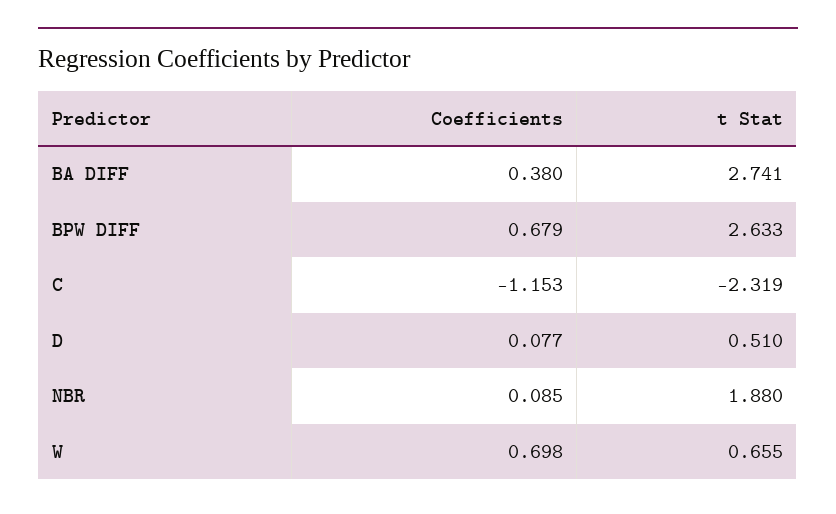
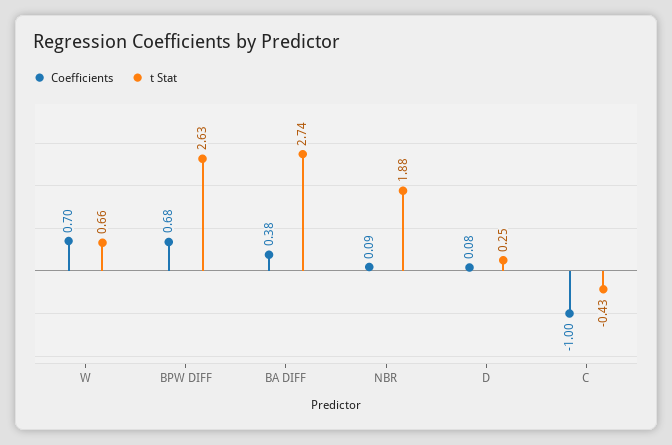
Coefficients, C: -1.153 -> -1
t Stat, C: -2.319 -> -0.43
t Stat, D: 0.51 -> 0.25

